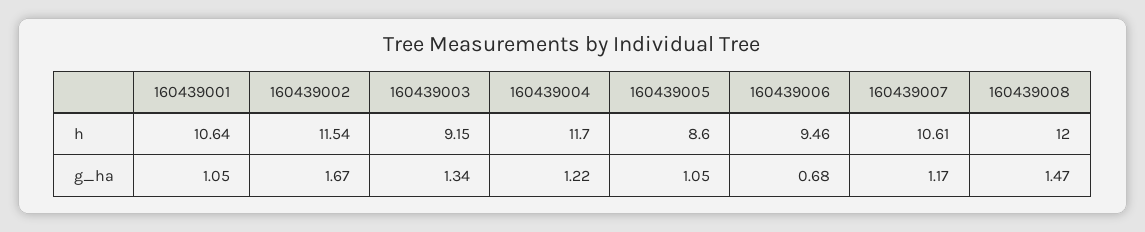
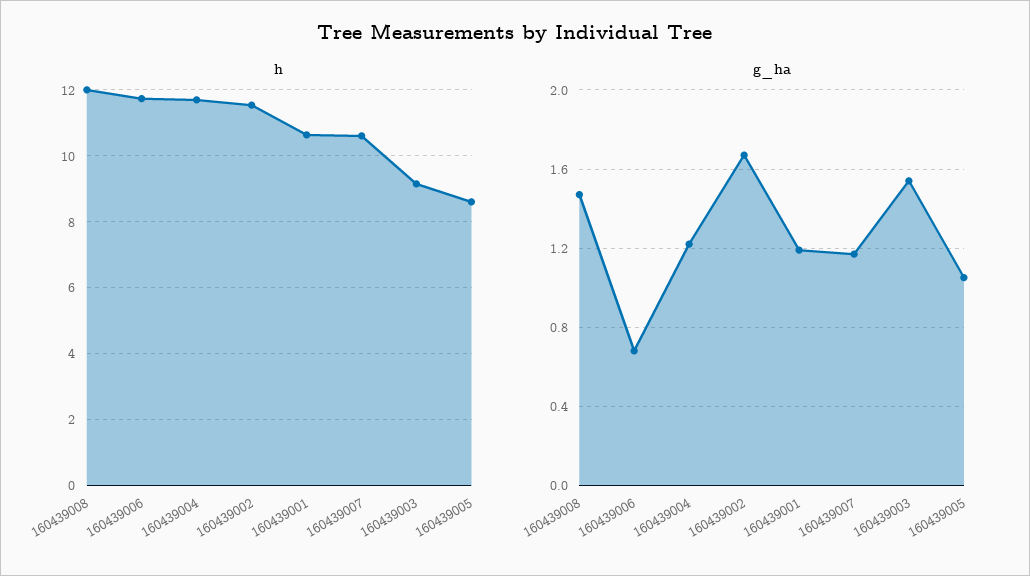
h, 160439006: 9.46 -> 11.8
g_ha, 160439001: 1.05 -> 1.2
g_ha, 160439003: 1.34 -> 1.55

